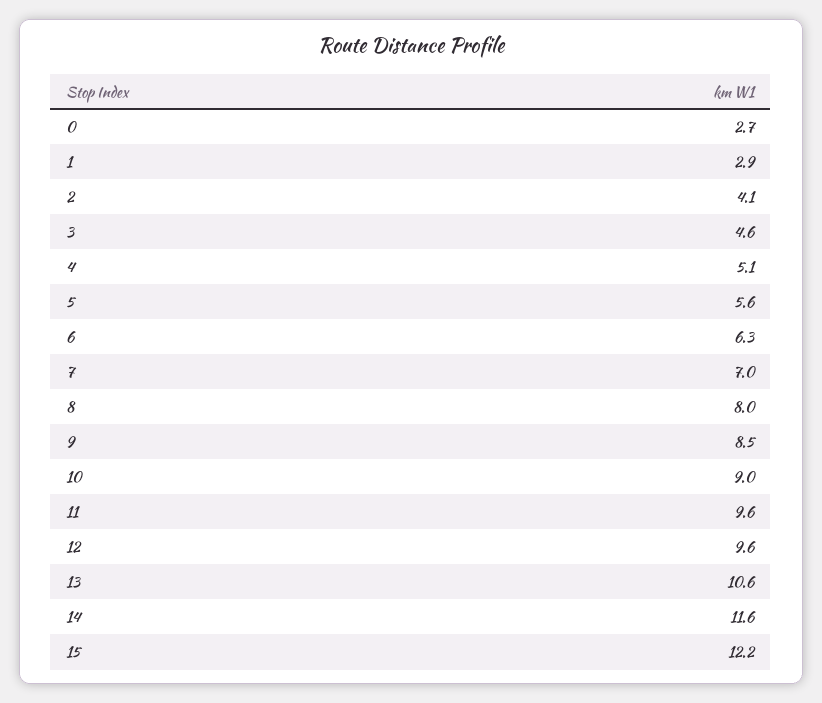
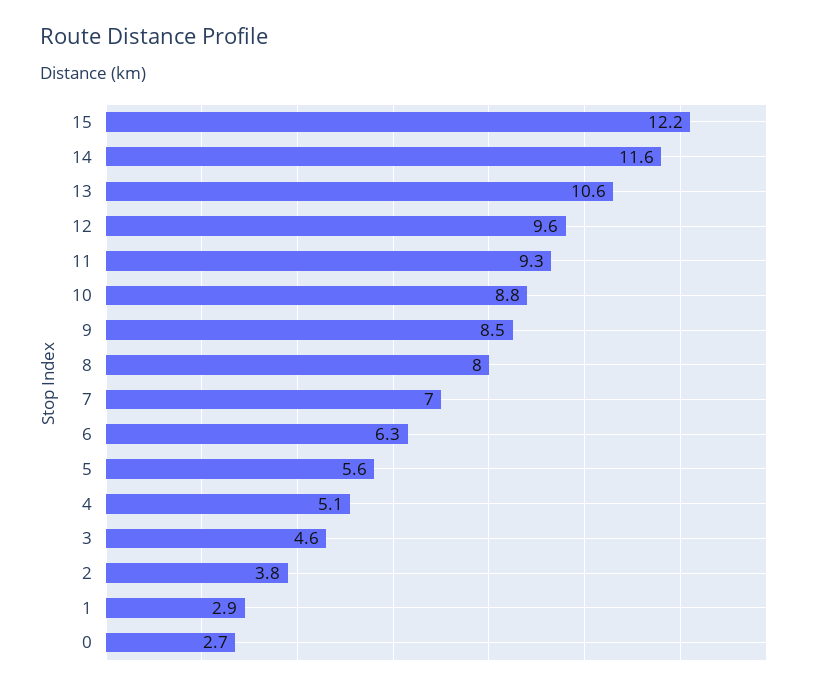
2: 4.1 -> 3.8
10: 9 -> 8.8
11: 9.6 -> 9.3

